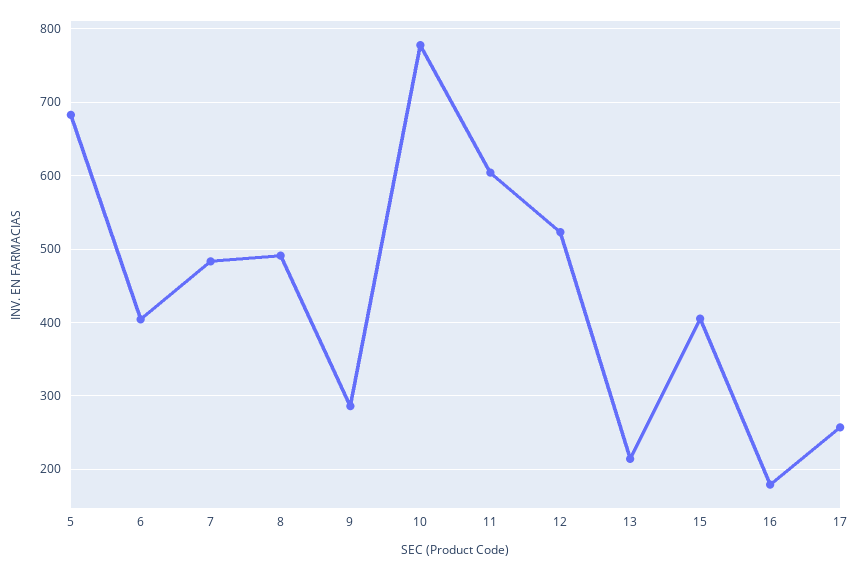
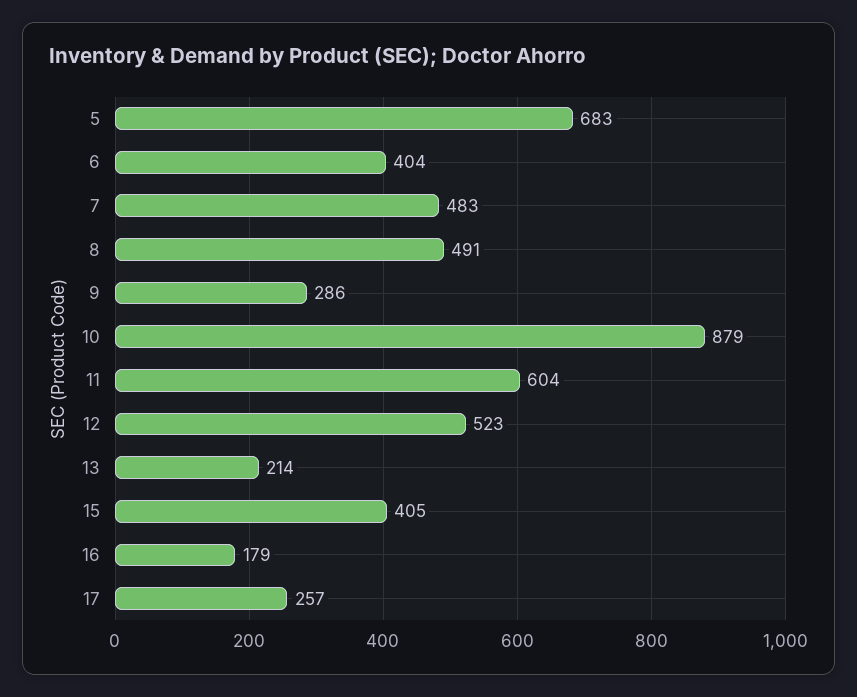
10: 780 -> 879

